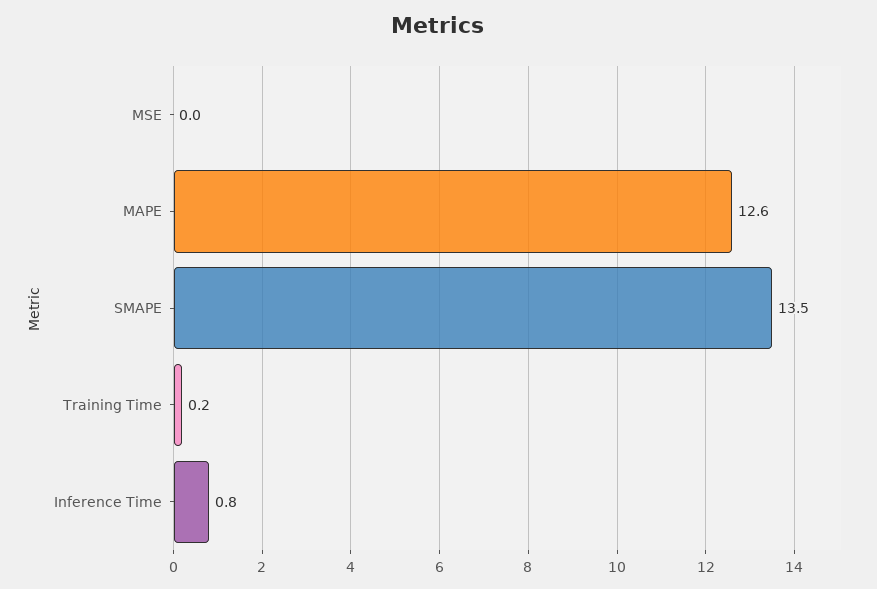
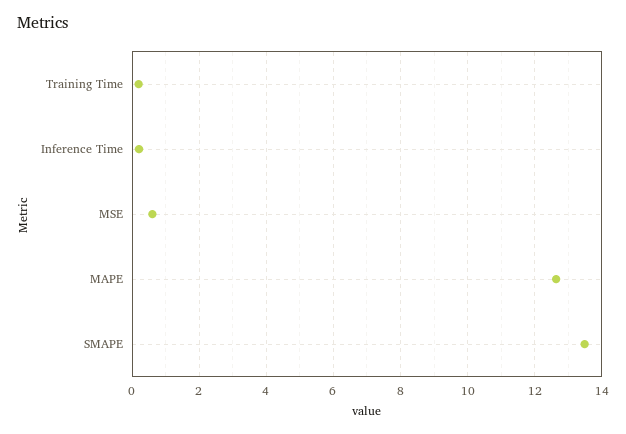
MSE: 0 -> 0.6
Inference Time: 0.8 -> 0.2

